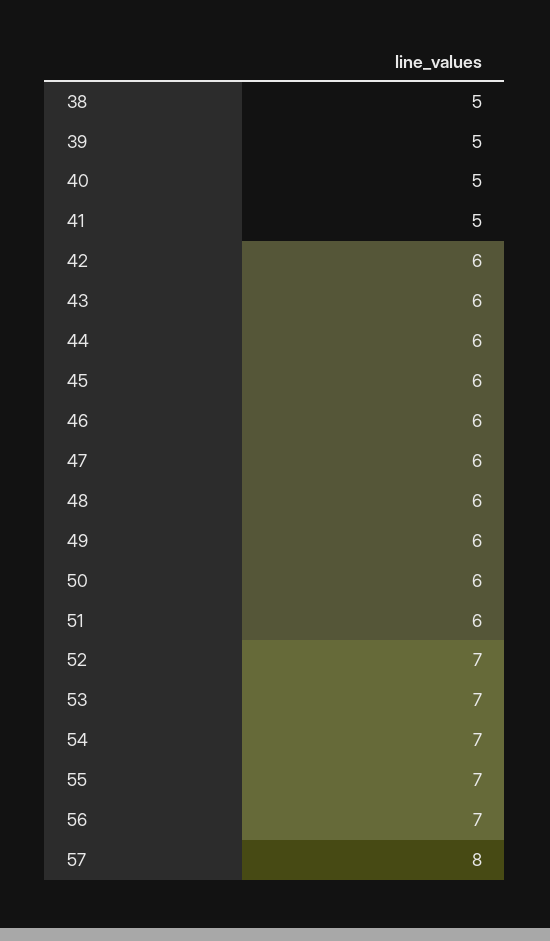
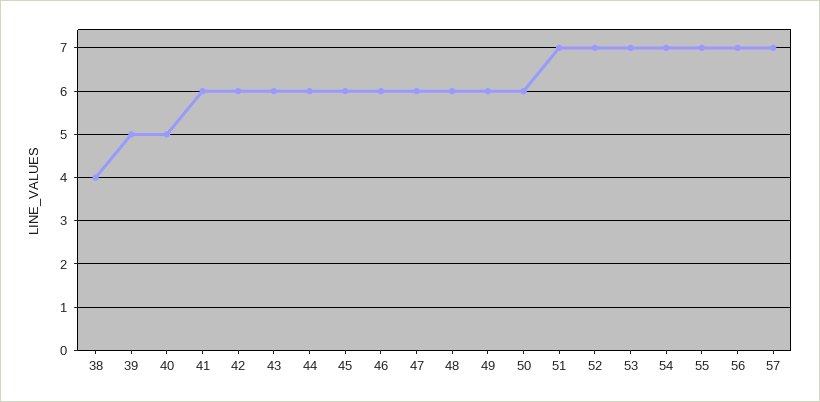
38: 5 -> 4
41: 5 -> 6
51: 6 -> 7
57: 8 -> 7

